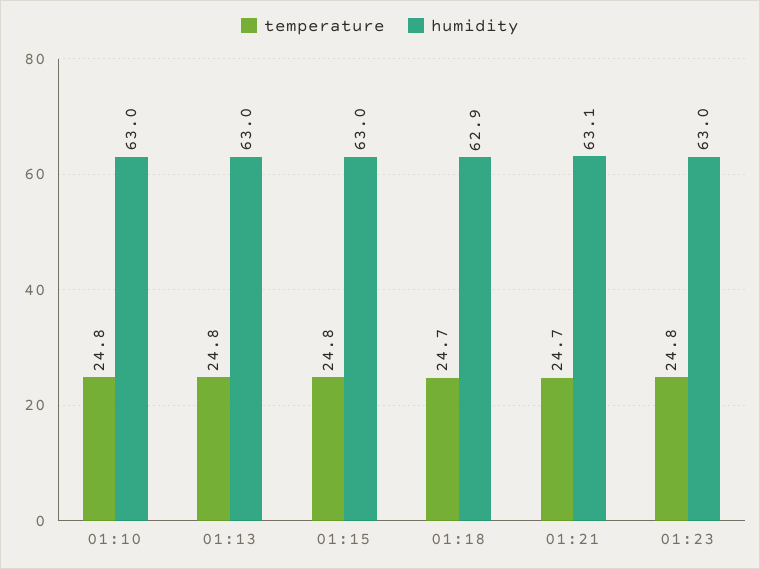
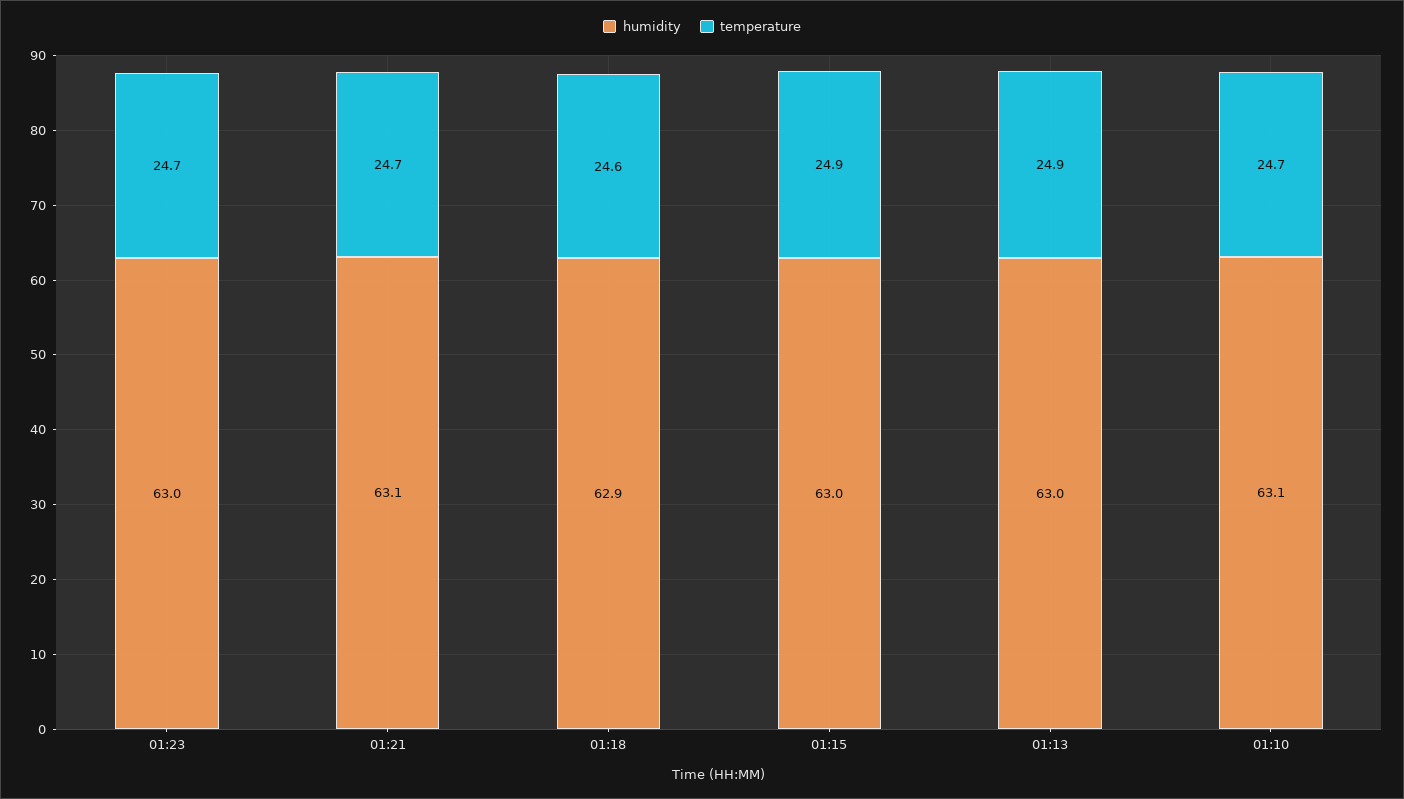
temperature, 01:10: 24.8 -> 24.7
humidity, 01:10: 63 -> 63.1
temperature, 01:13: 24.8 -> 24.9
temperature, 01:15: 24.8 -> 24.9
temperature, 01:18: 24.7 -> 24.6
temperature, 01:23: 24.8 -> 24.7

